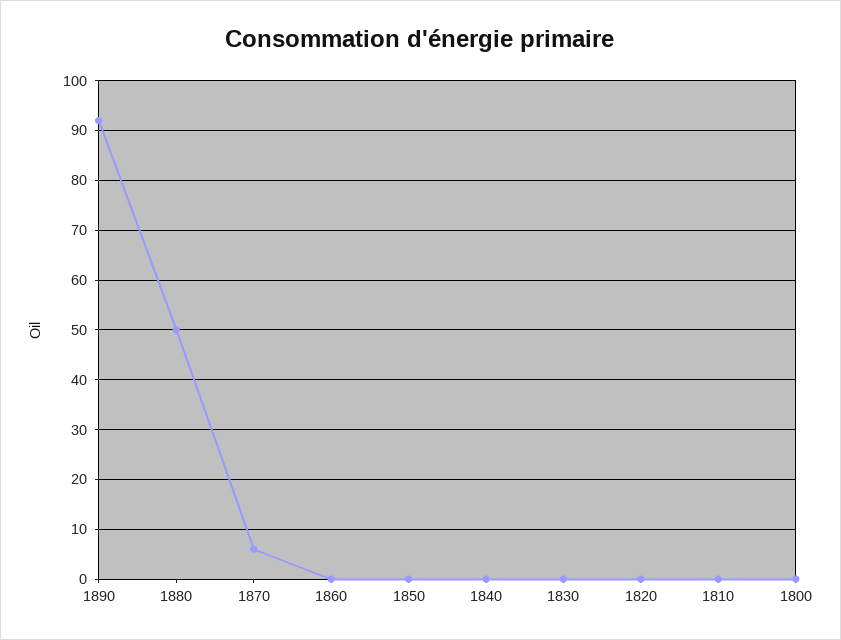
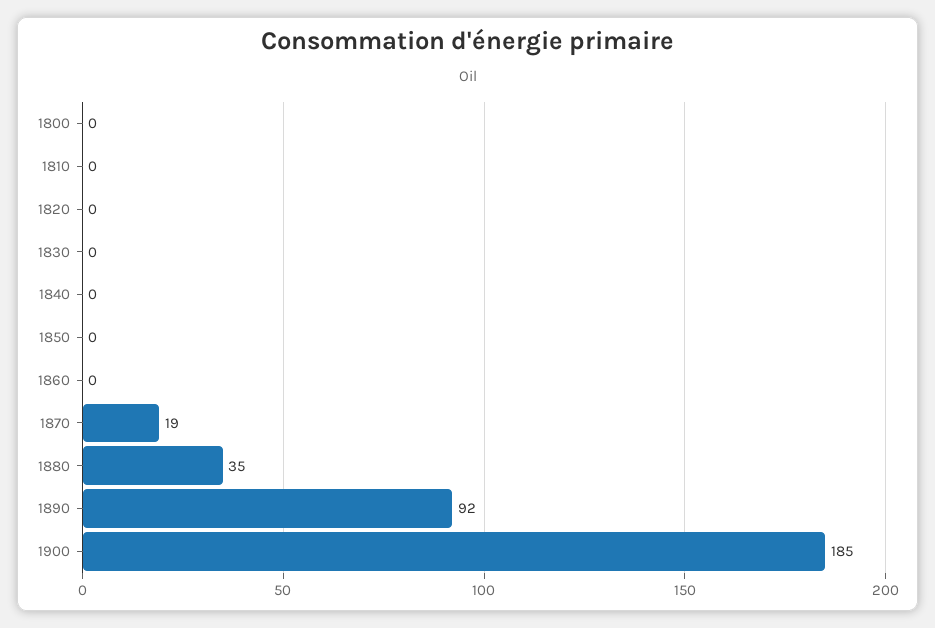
1880: 50 -> 35
1870: 5 -> 19
1900: none -> 185

